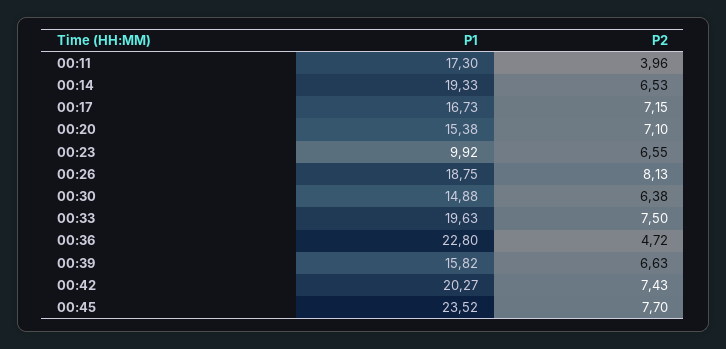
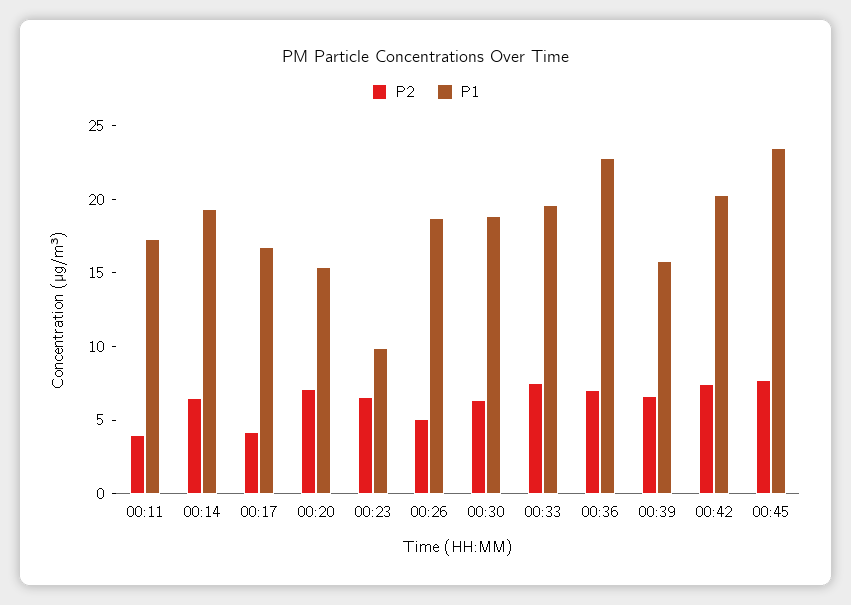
P2, 00:17: 7.15 -> 4
P2, 00:26: 8.13 -> 5
P1, 00:30: 14.88 -> 19
P2, 00:36: 4.72 -> 7

